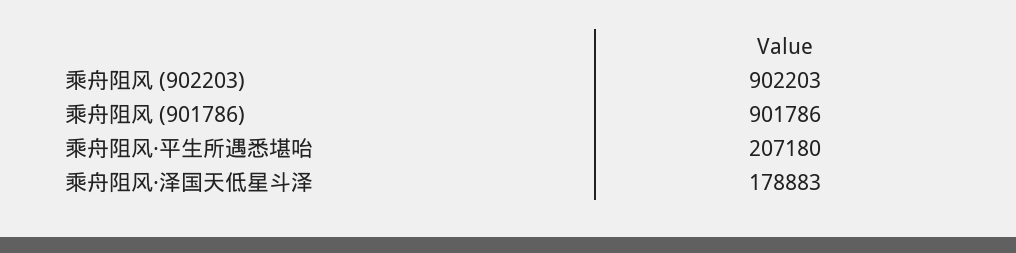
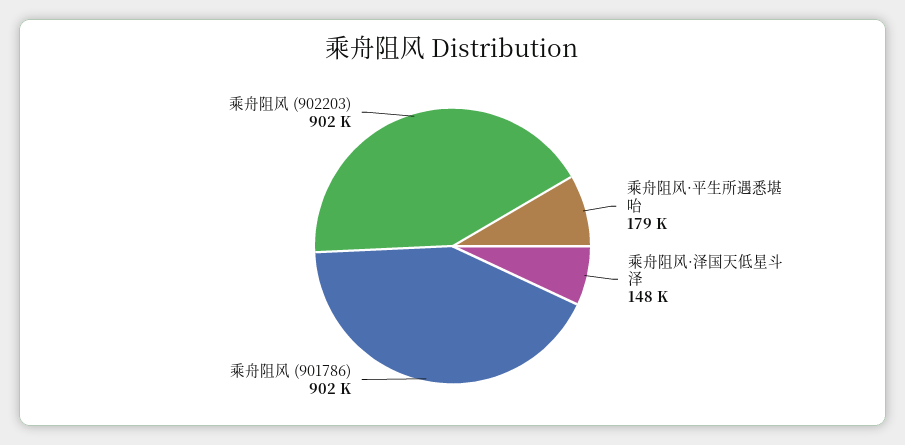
乘舟阻风·平生所遇悉堪咍: 207180 -> 179000
乘舟阻风·泽国天低星斗泽: 178883 -> 148000

